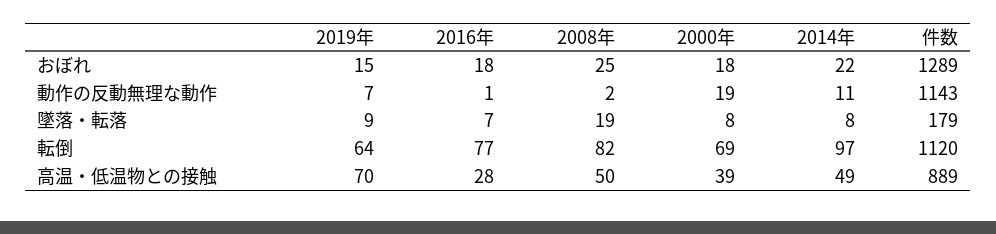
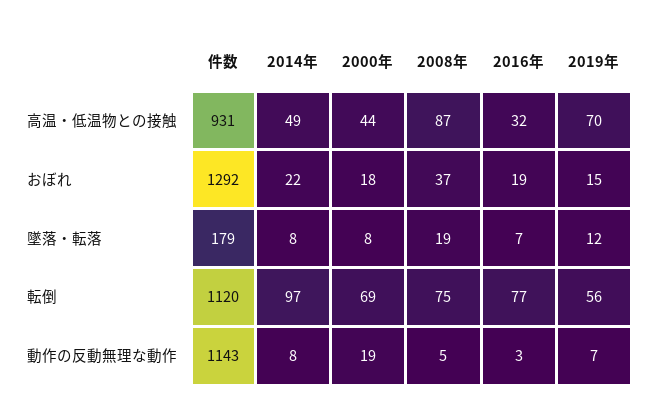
2016年, おぼれ: 18 -> 19
2008年, おぼれ: 25 -> 37
件数, おぼれ: 1289 -> 1292
2016年, 動作の反動無理な動作: 1 -> 3
2008年, 動作の反動無理な動作: 2 -> 5
2014年, 動作の反動無理な動作: 11 -> 8
2019年, 墜落・転落: 9 -> 12
2019年, 転倒: 64 -> 56
2008年, 転倒: 82 -> 75
2016年, 高温・低温物との接触: 28 -> 32
2008年, 高温・低温物との接触: 50 -> 87
2000年, 高温・低温物との接触: 39 -> 44
件数, 高温・低温物との接触: 889 -> 931

